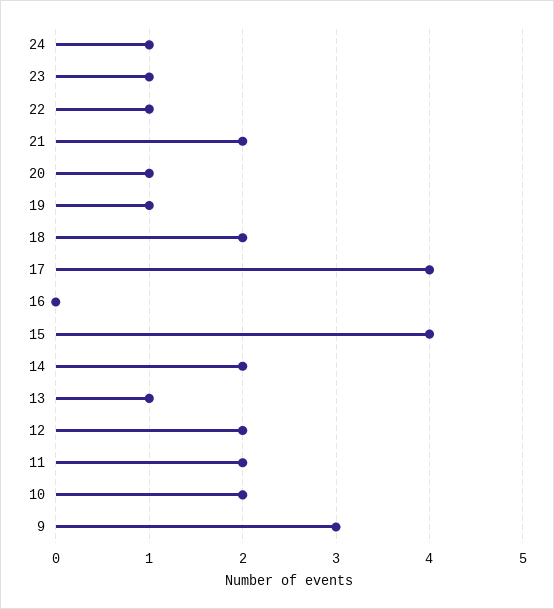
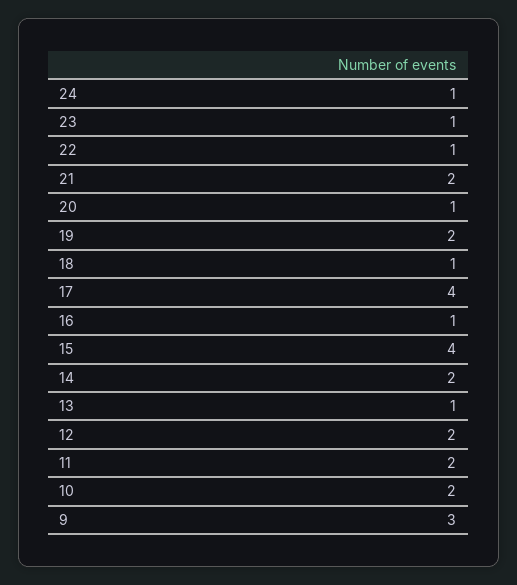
19: 1 -> 2
18: 2 -> 1
16: 0 -> 1

